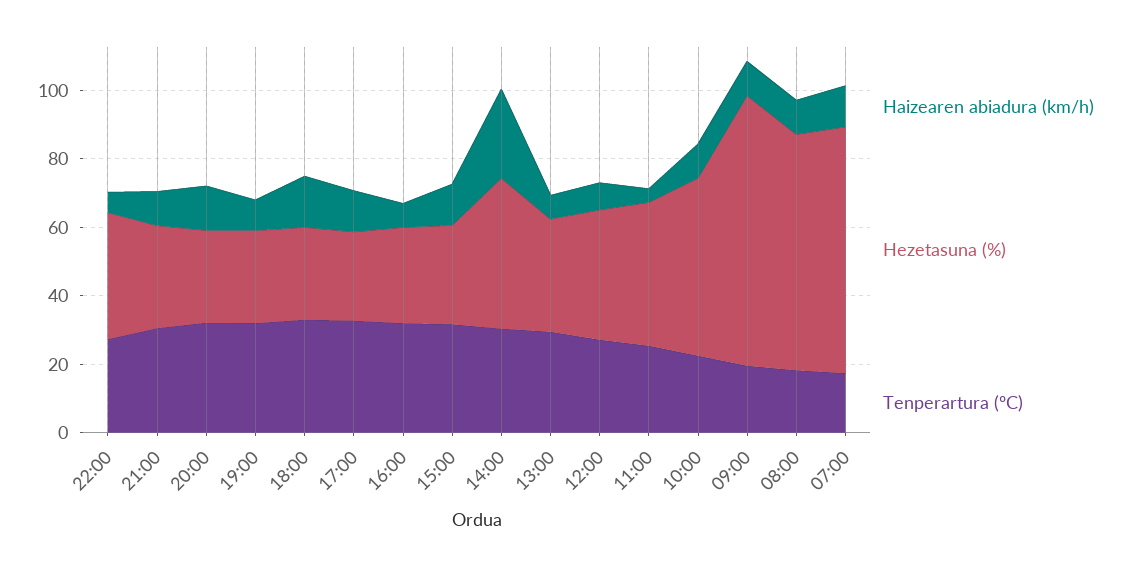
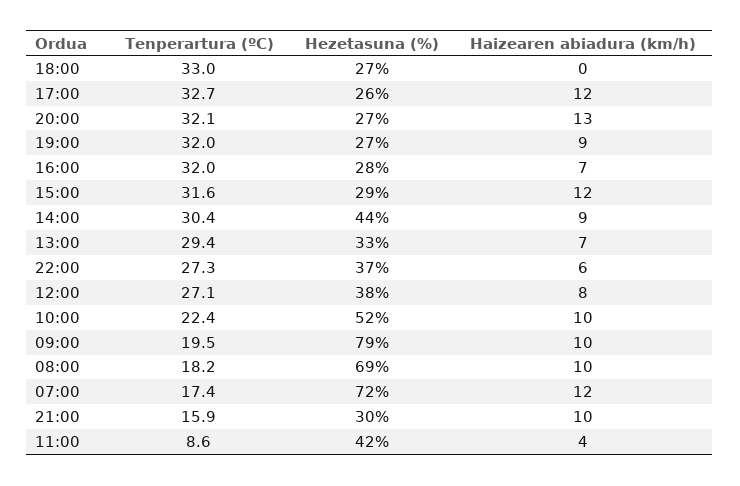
Tenperartura (ºC), 21:00: 30 -> 15.9
Haizearen abiadura (km/h), 18:00: 15 -> 0
Haizearen abiadura (km/h), 14:00: 25 -> 9
Tenperartura (ºC), 11:00: 25 -> 8.6

